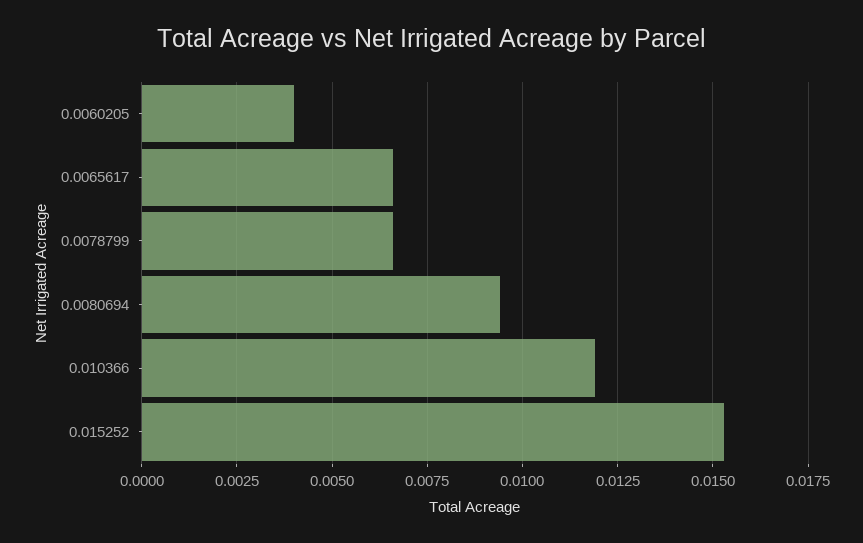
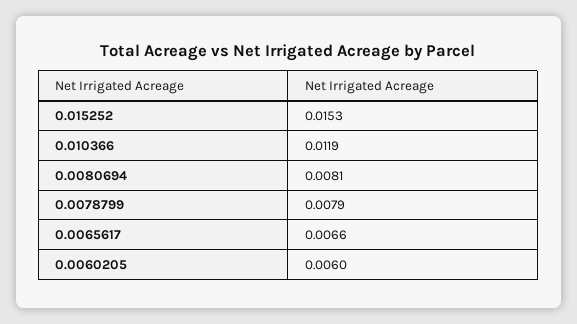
0.0060205: 0.004 -> 0.006
0.0078799: 0.0065 -> 0.0079
0.0080694: 0.0095 -> 0.0081

